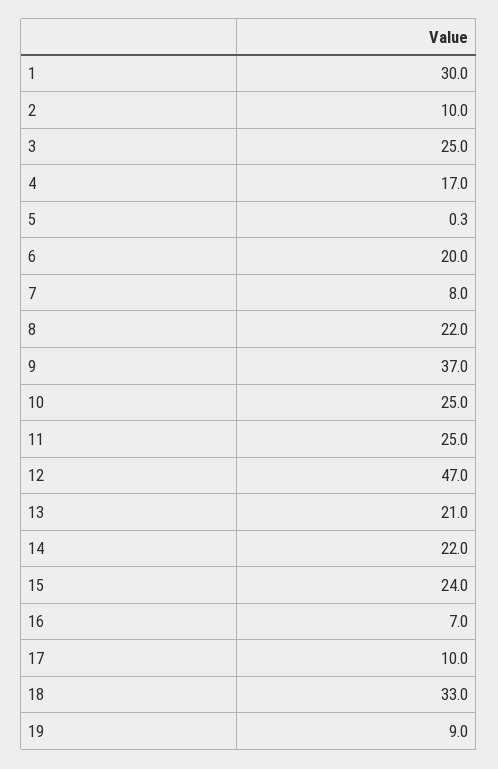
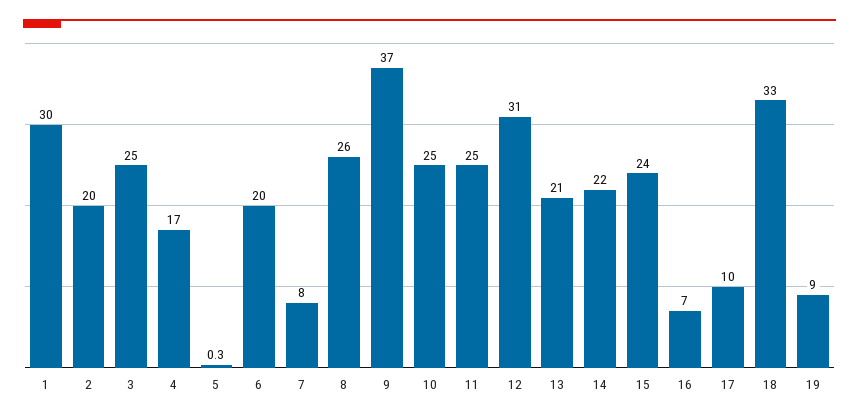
2: 10 -> 20
8: 22 -> 26
12: 47 -> 31

